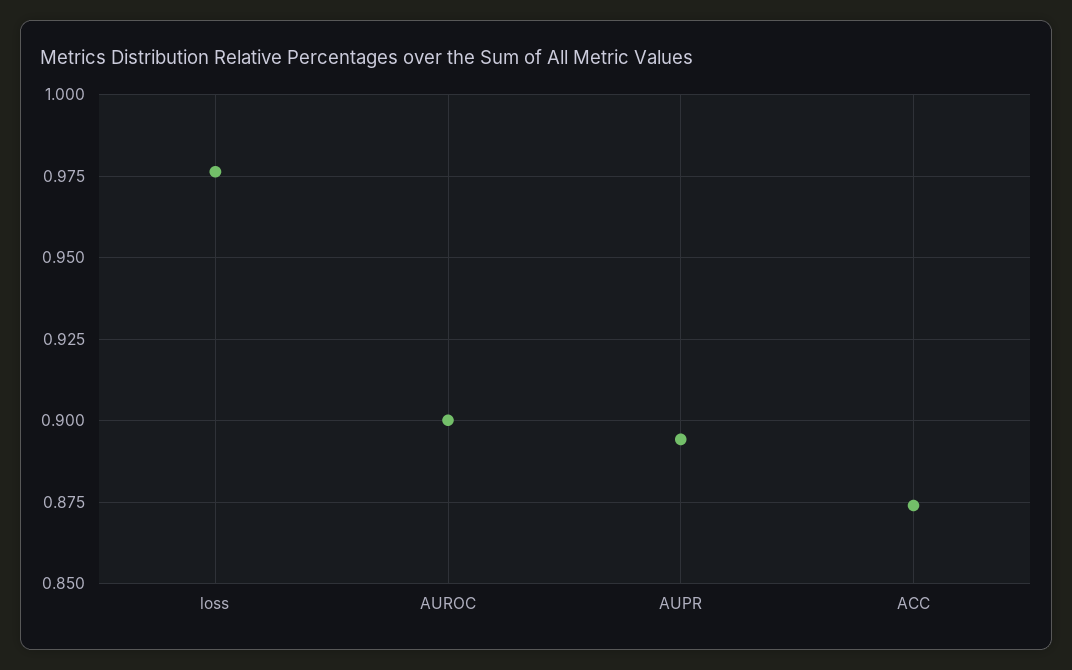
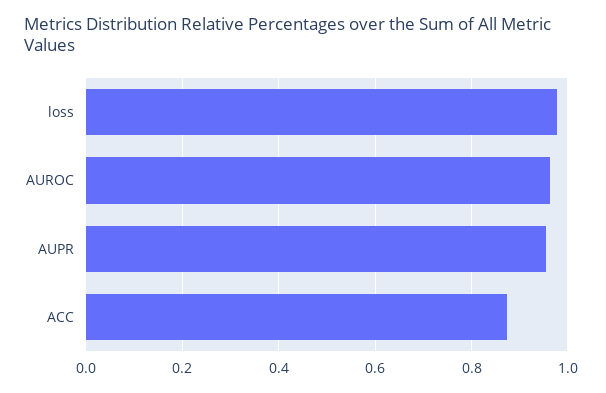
AUROC: 0.9 -> 0.96
AUPR: 0.895 -> 0.96

